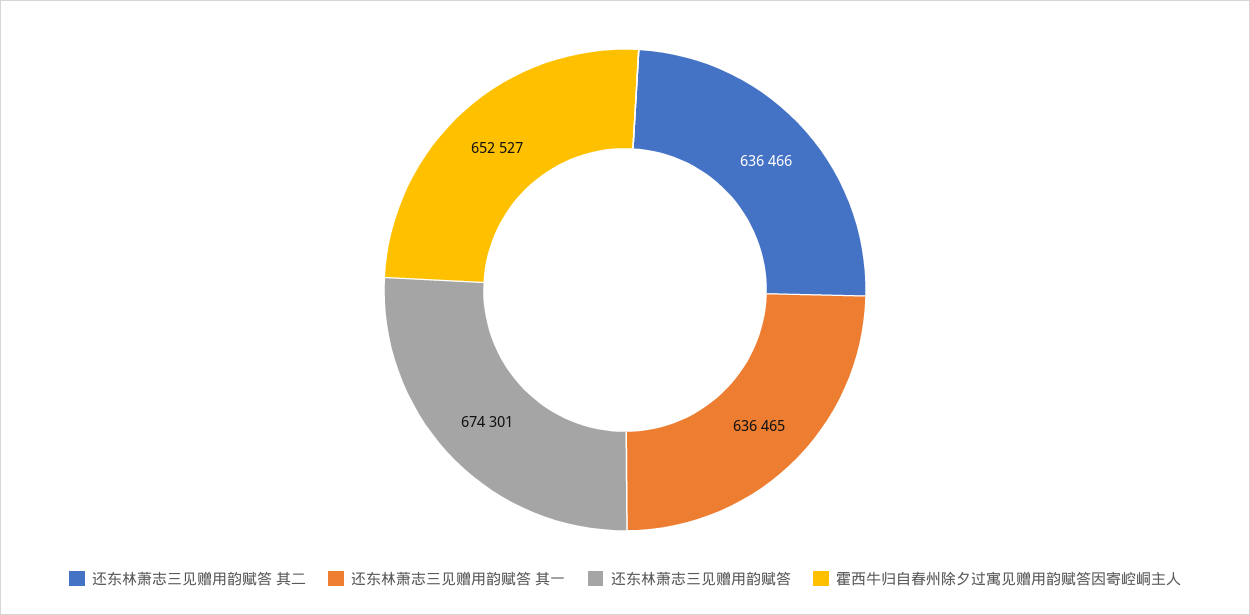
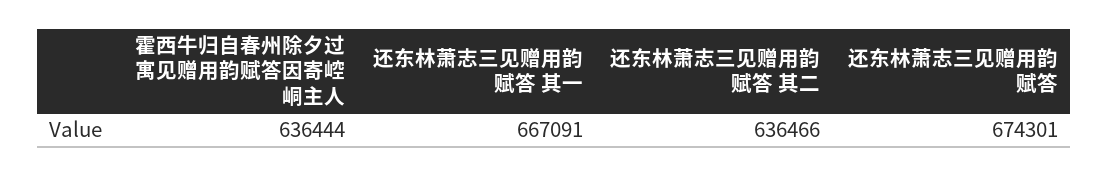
还东林萧志三见赠用韵赋答 其一: 636465 -> 667091
霍西牛归自春州除夕过寓见赠用韵赋答因寄崆峒主人: 652527 -> 636444

